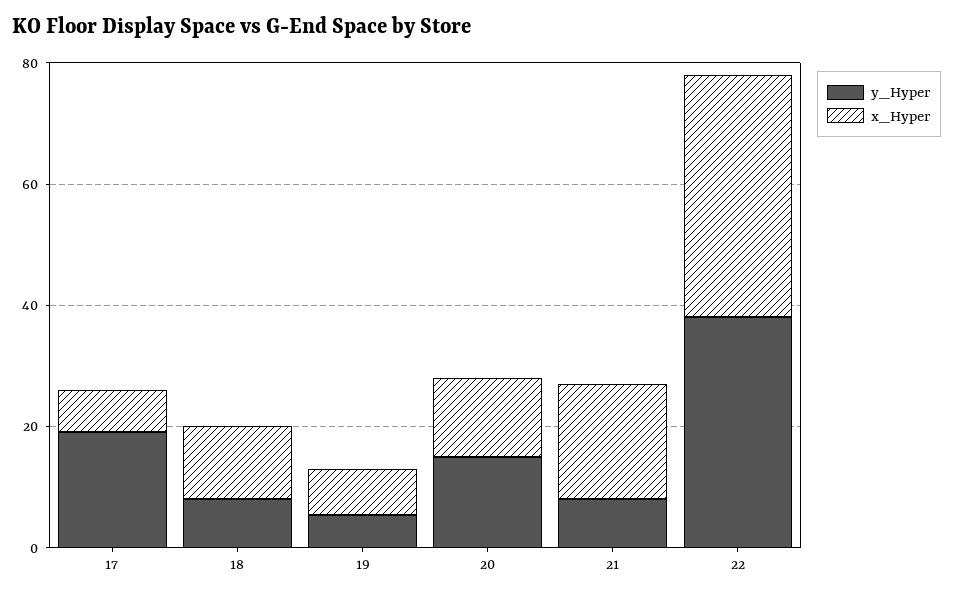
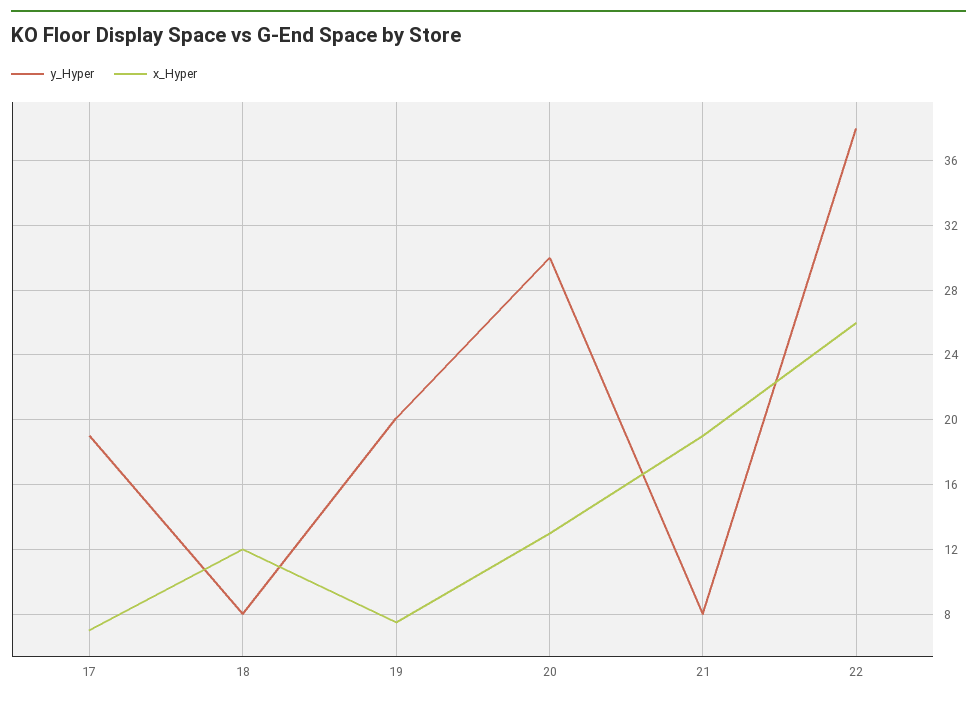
y_Hyper, 19: 5 -> 20
y_Hyper, 20: 15 -> 30
x_Hyper, 22: 40 -> 26

